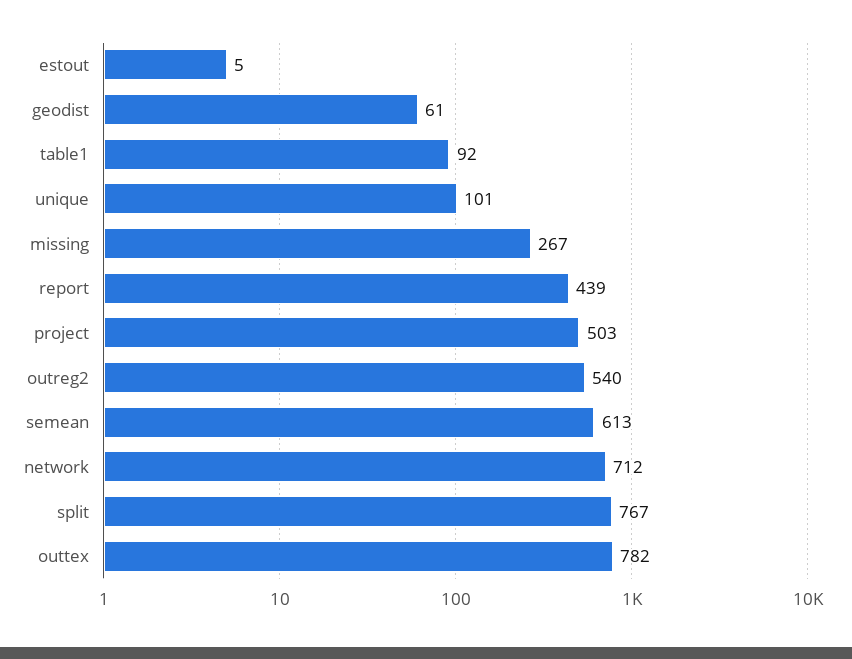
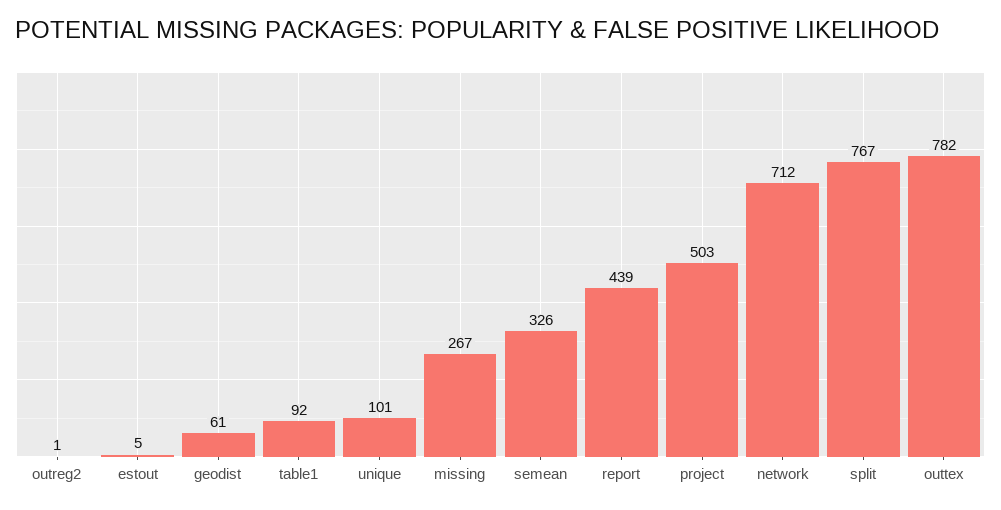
outreg2: 540 -> 1
semean: 613 -> 326

